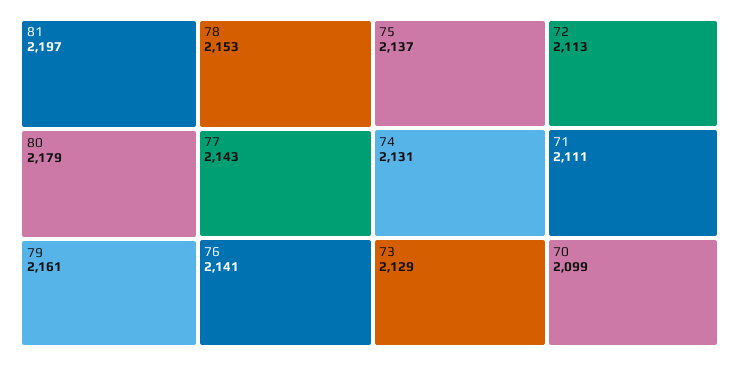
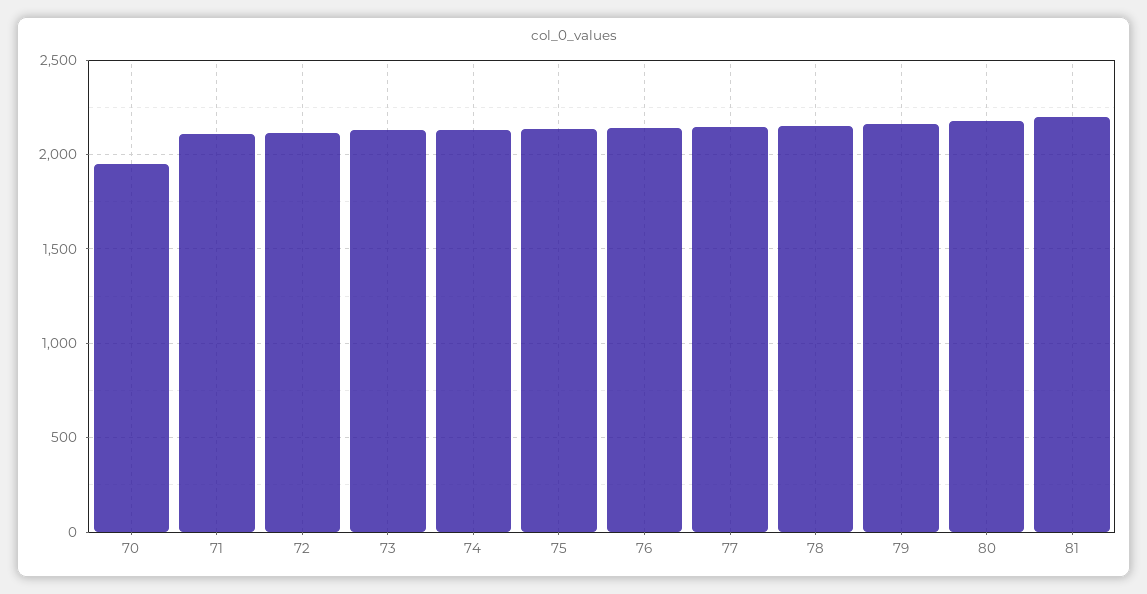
70: 2099 -> 1950

